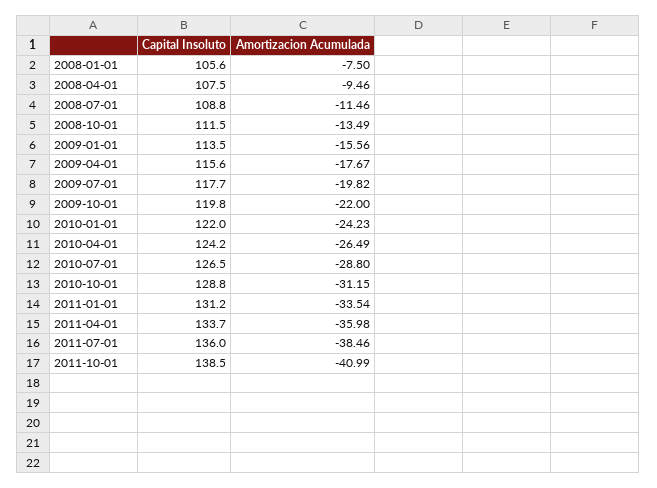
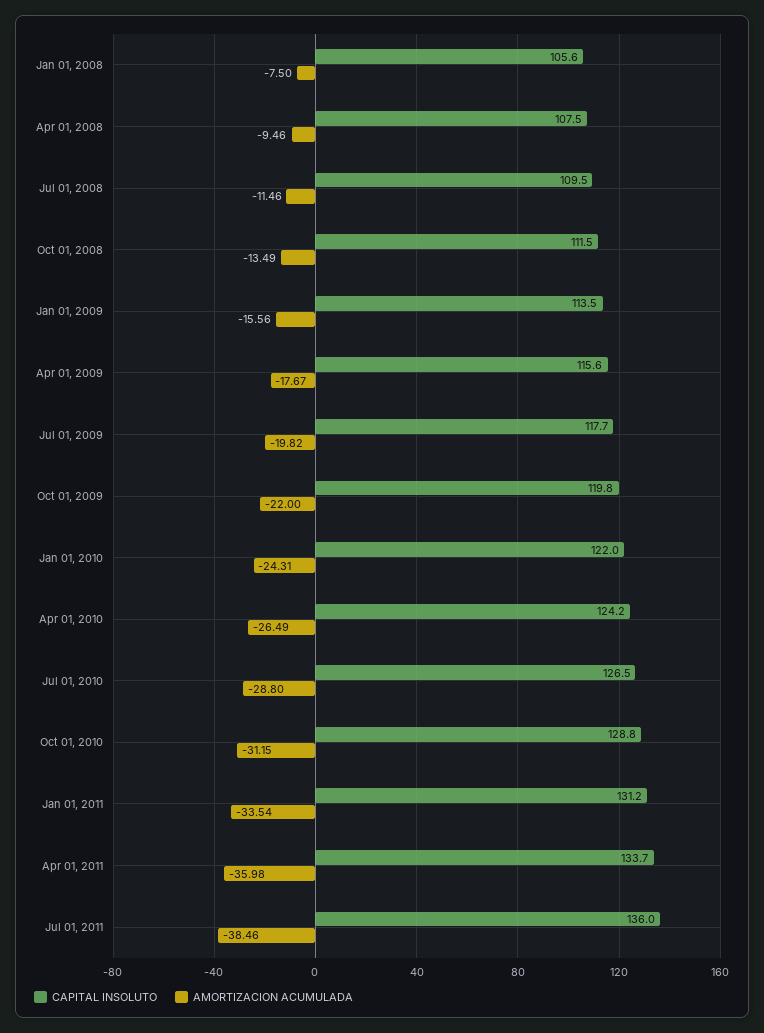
Capital Insoluto, 2008-07-01: 108.8 -> 109.5
Amortizacion Acumulada, 2010-01-01: -24.23 -> -24.31
Capital Insoluto, 2011-10-01: 138.5 -> none
Amortizacion Acumulada, 2011-10-01: -40.99 -> none

